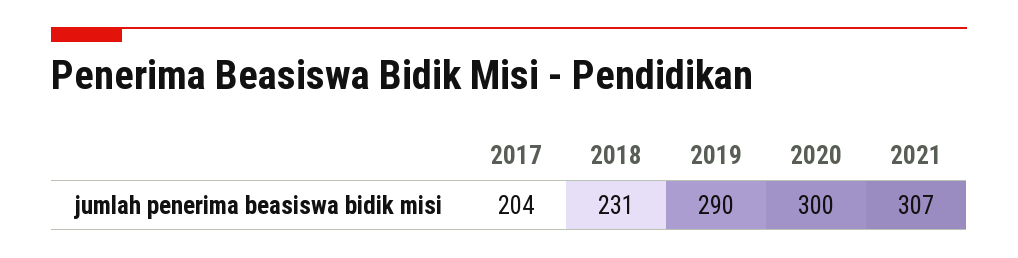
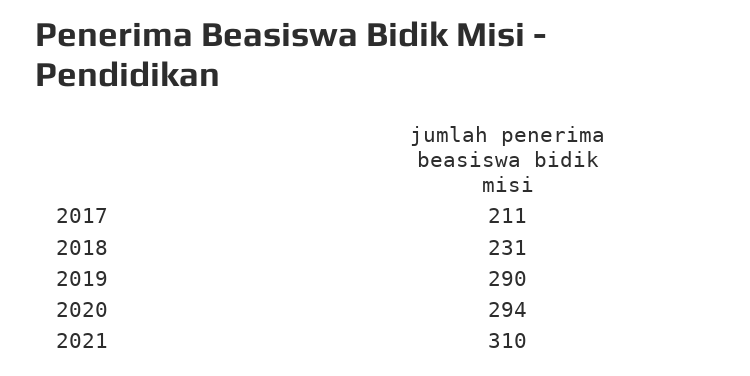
2017: 204 -> 211
2020: 300 -> 294
2021: 307 -> 310

